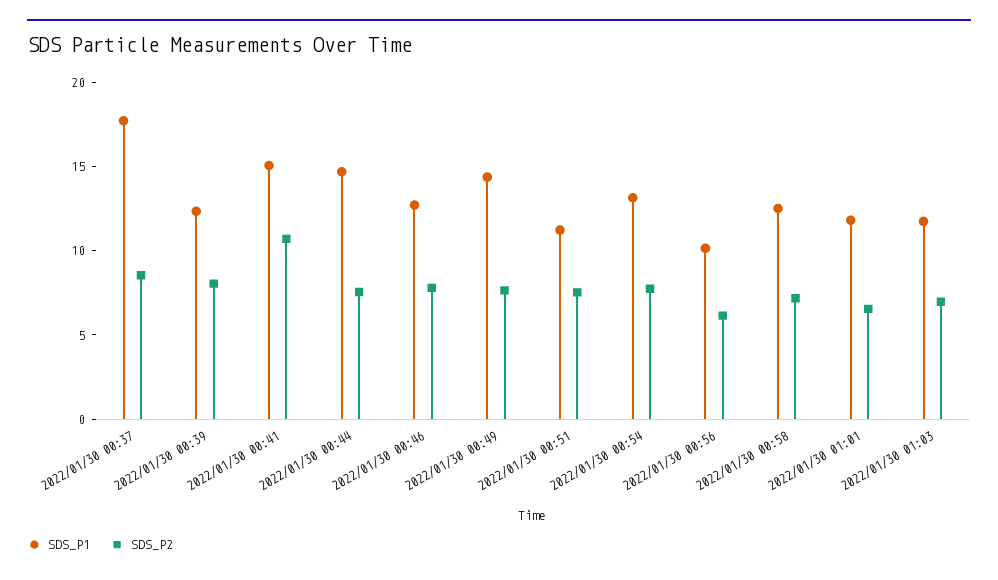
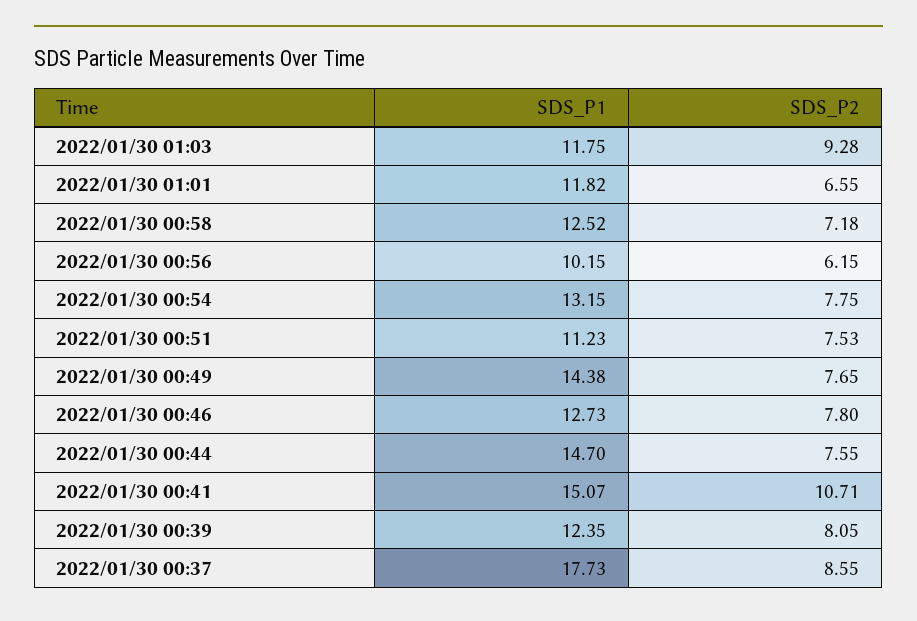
SDS_P2, 2022/01/30 01:03: 7 -> 9.28

